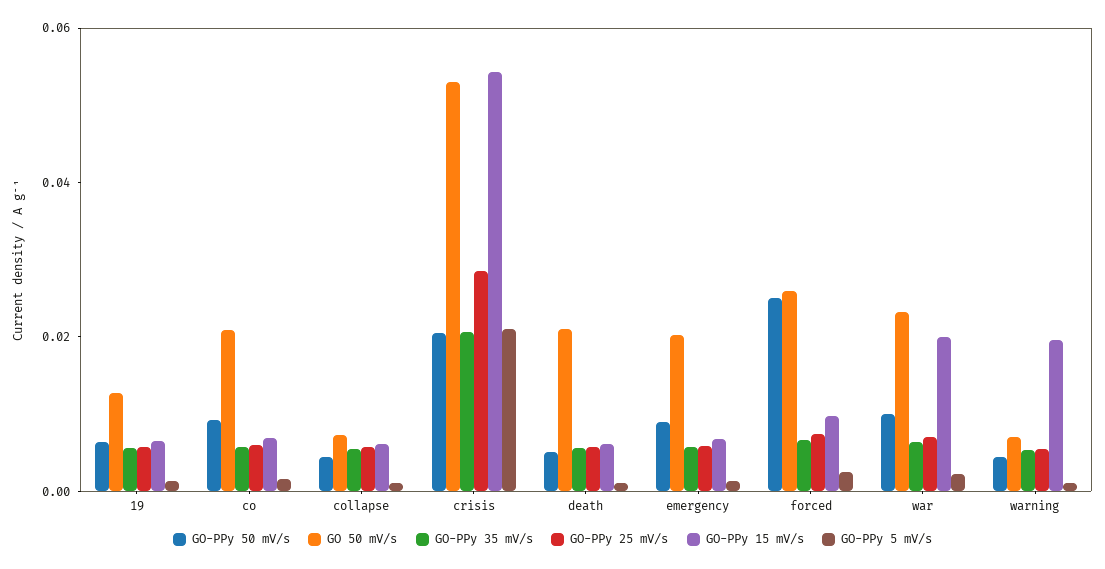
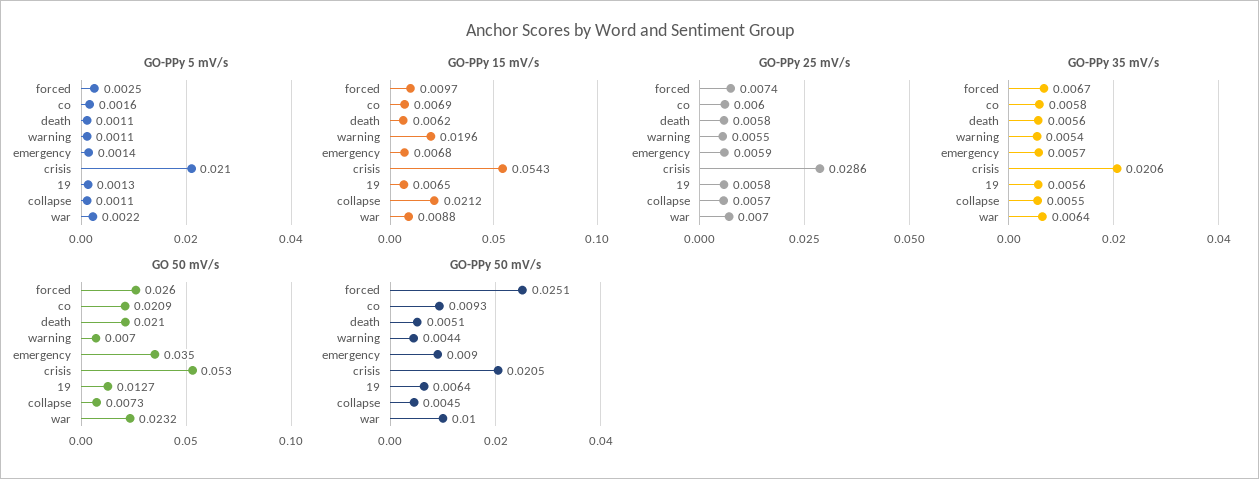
GO-PPy 15 mV/s, collapse: 0.005 -> 0.0212
GO 50 mV/s, emergency: 0.02 -> 0.035
GO-PPy 15 mV/s, war: 0.02 -> 0.0088

